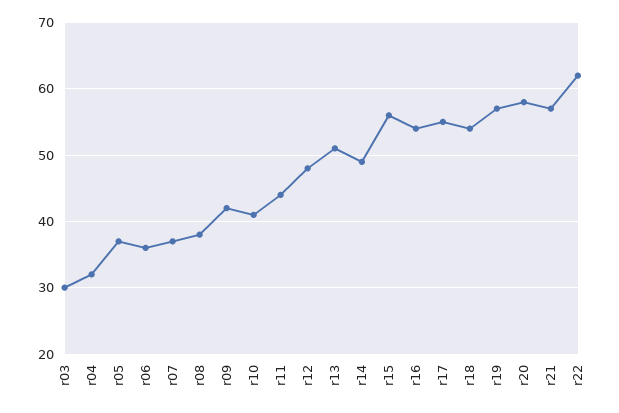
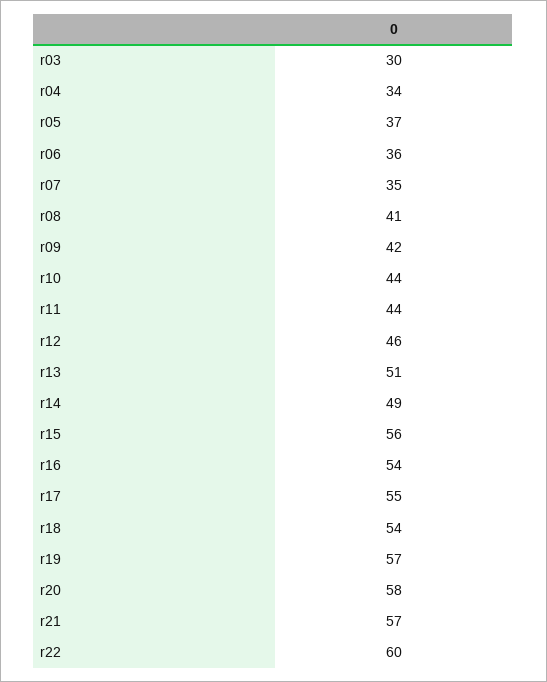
r04: 32 -> 34
r07: 37 -> 35
r08: 38 -> 41
r10: 41 -> 44
r12: 48 -> 46
r22: 62 -> 60

